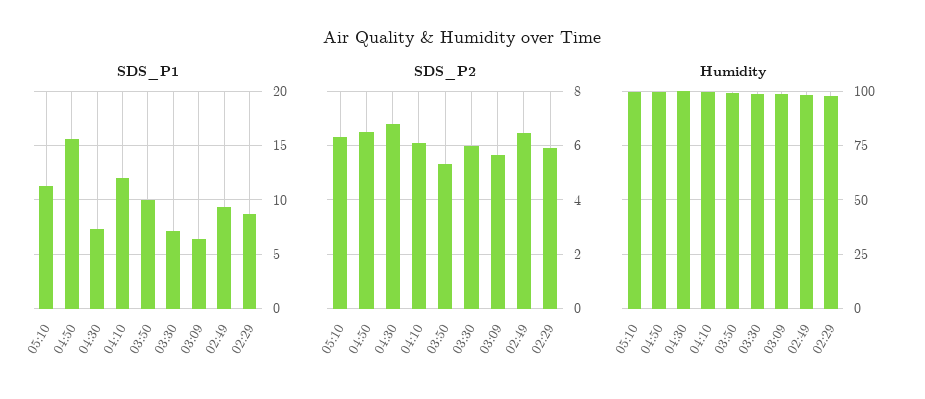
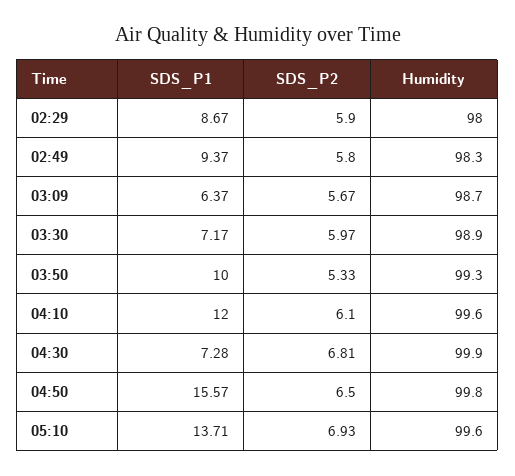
SDS_P1, 05:10: 11 -> 13.71
SDS_P2, 05:10: 6.25 -> 6.93
SDS_P2, 02:49: 6.5 -> 5.8

